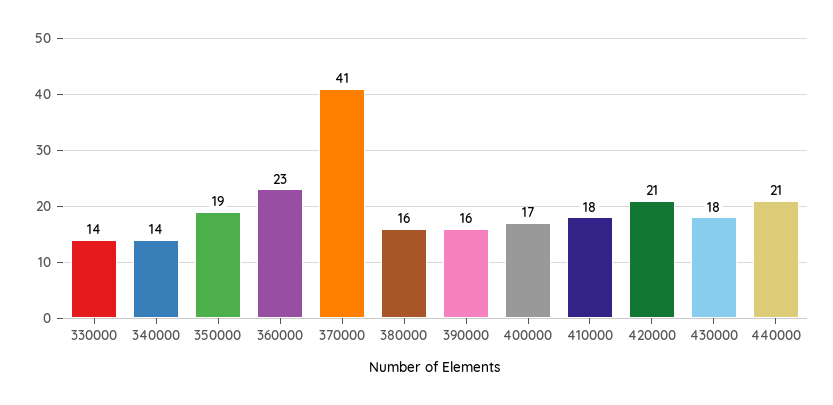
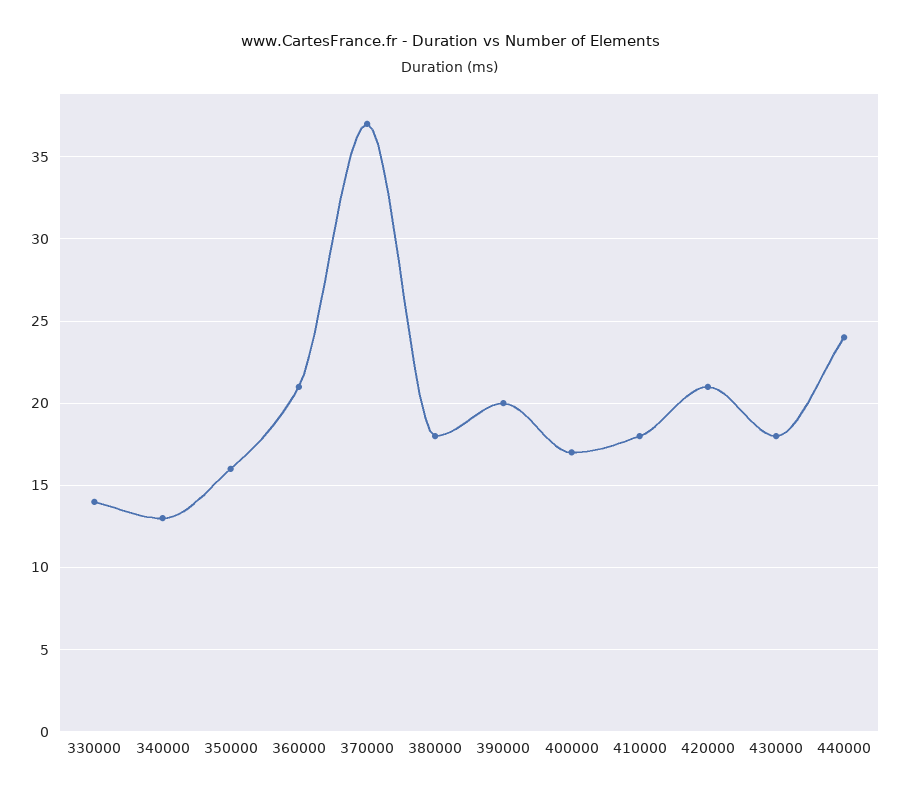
340000: 14 -> 13
350000: 19 -> 16
360000: 23 -> 21
370000: 41 -> 37
380000: 16 -> 18
390000: 16 -> 20
440000: 21 -> 24

